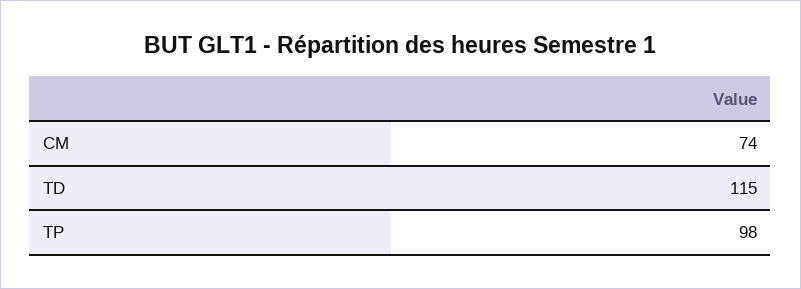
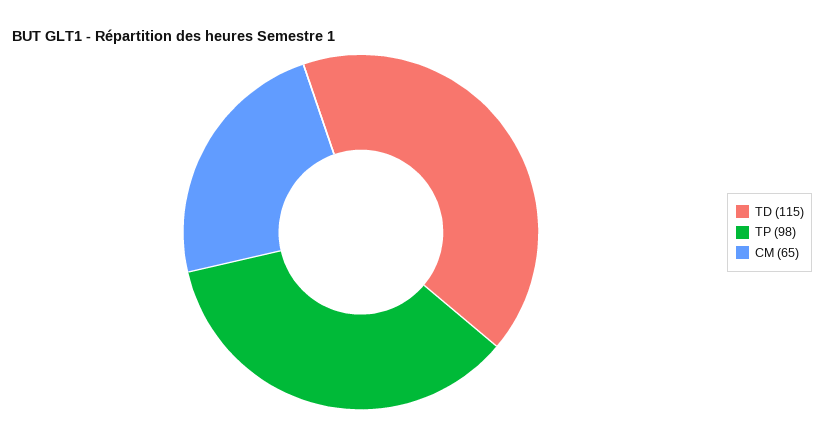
CM: 74 -> 65

